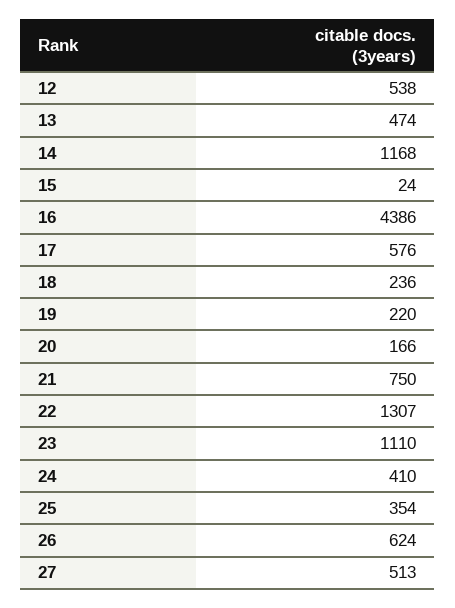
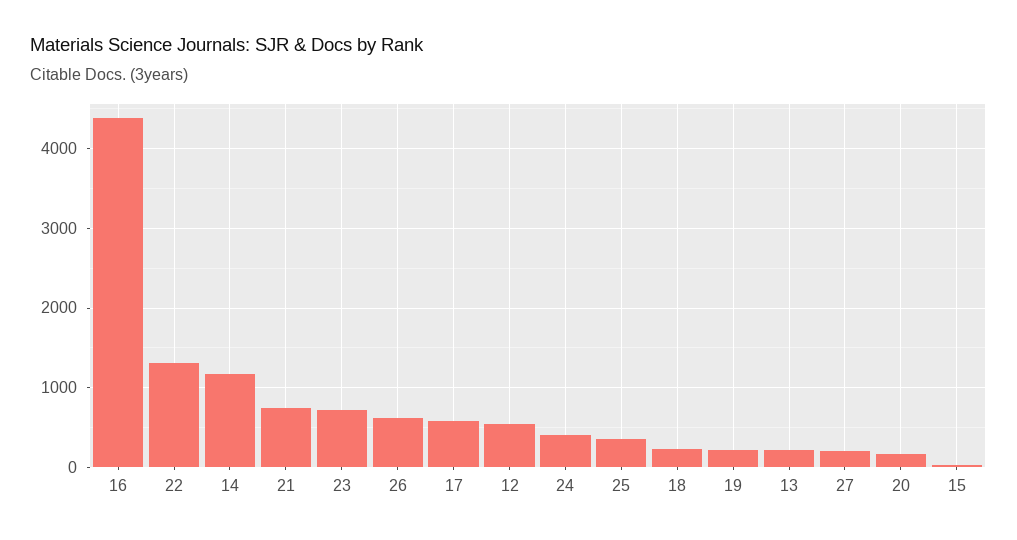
13: 474 -> 200
23: 1110 -> 700
27: 513 -> 200

